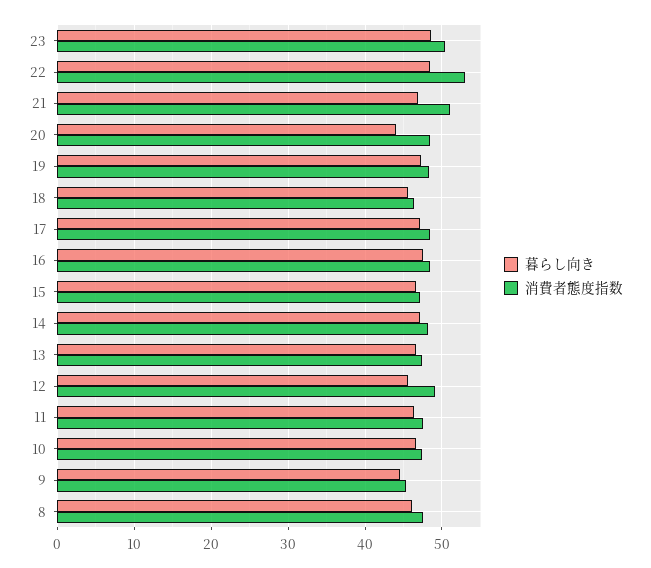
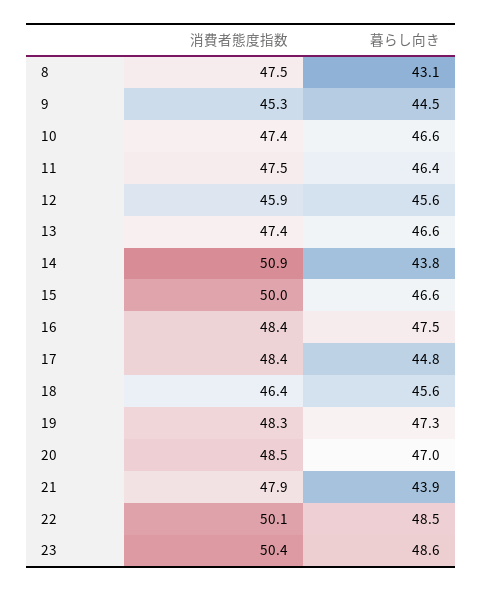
消費者態度指数, 22: 53 -> 50.1
暮らし向き, 21: 47 -> 43.9
消費者態度指数, 21: 51 -> 47.9
暮らし向き, 20: 44 -> 47
暮らし向き, 17: 47 -> 44.8
消費者態度指数, 15: 47 -> 50
暮らし向き, 14: 47 -> 43.8
消費者態度指数, 14: 48 -> 50.9
消費者態度指数, 12: 49 -> 45.9
暮らし向き, 8: 46 -> 43.1

